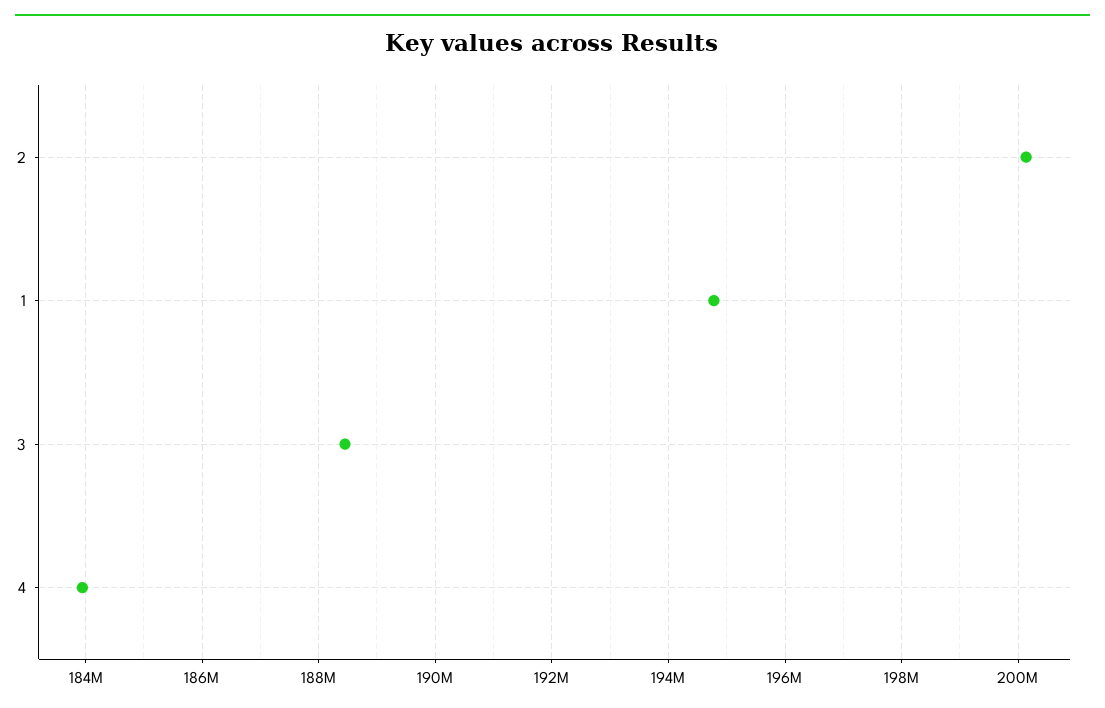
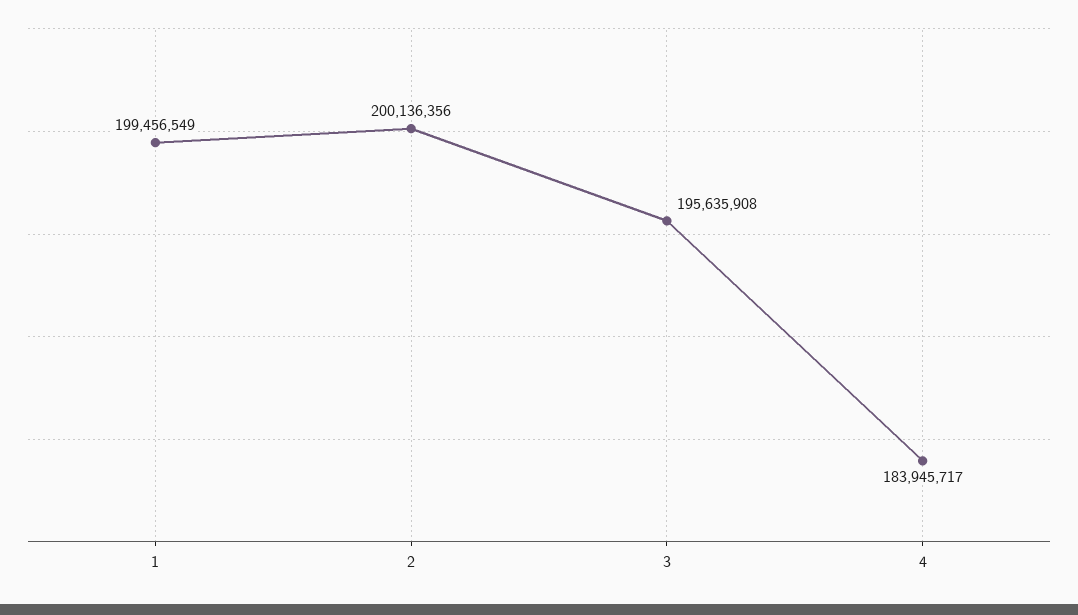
1: 194800000 -> 199456549
3: 188400000 -> 195635908

